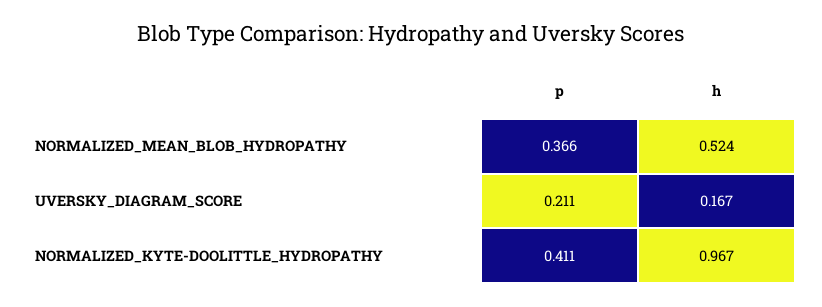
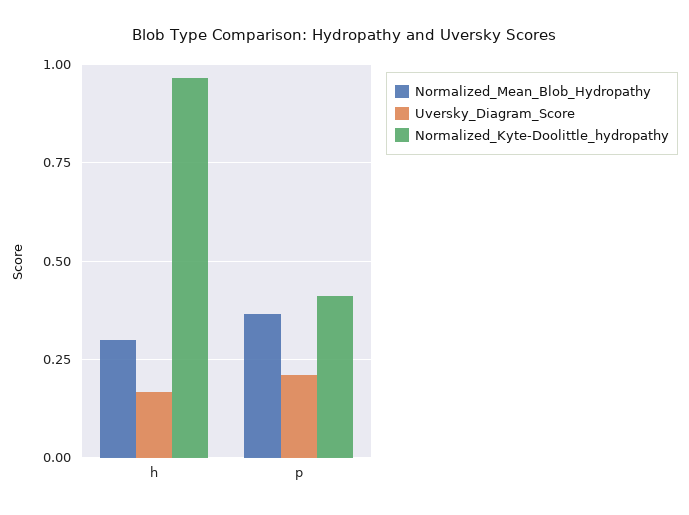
NORMALIZED_MEAN_BLOB_HYDROPATHY, h: 0.524 -> 0.3

